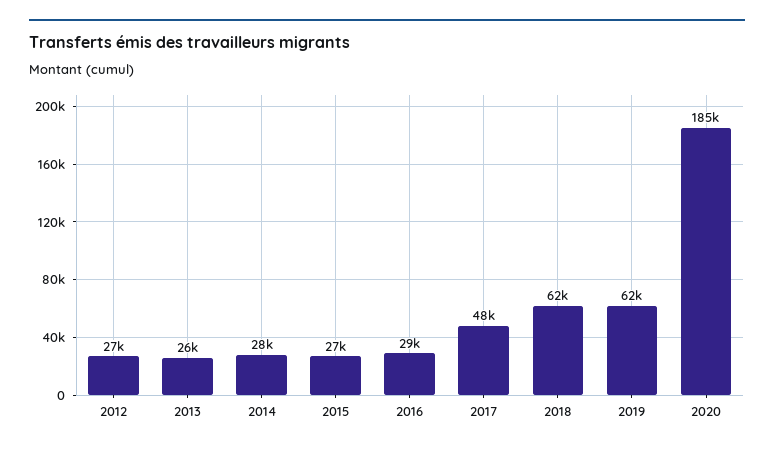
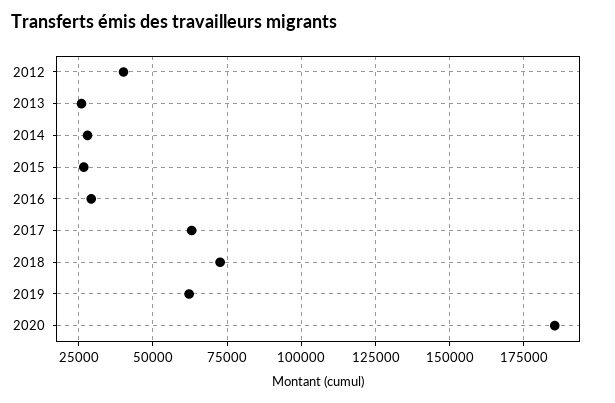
2012: 27000 -> 40000
2017: 48000 -> 62500
2018: 62000 -> 72500

